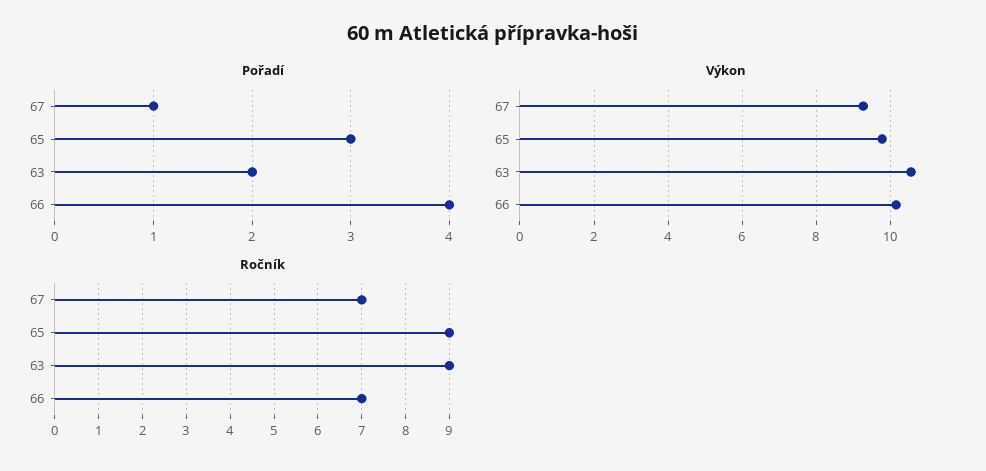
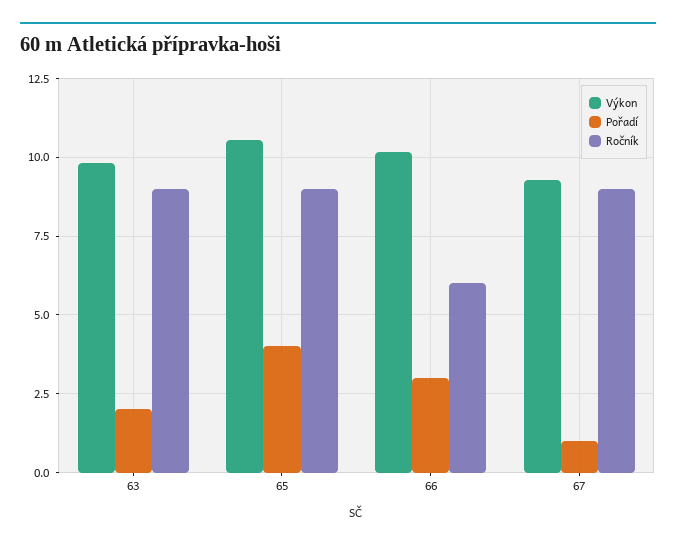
Pořadí, 65: 3 -> 4
Pořadí, 66: 4 -> 3
Výkon, 65: 9.8 -> 10.5
Výkon, 63: 10.6 -> 9.75
Ročník, 67: 7 -> 9
Ročník, 66: 7 -> 6

